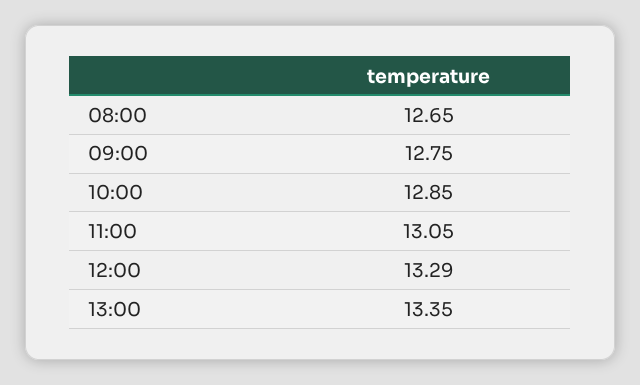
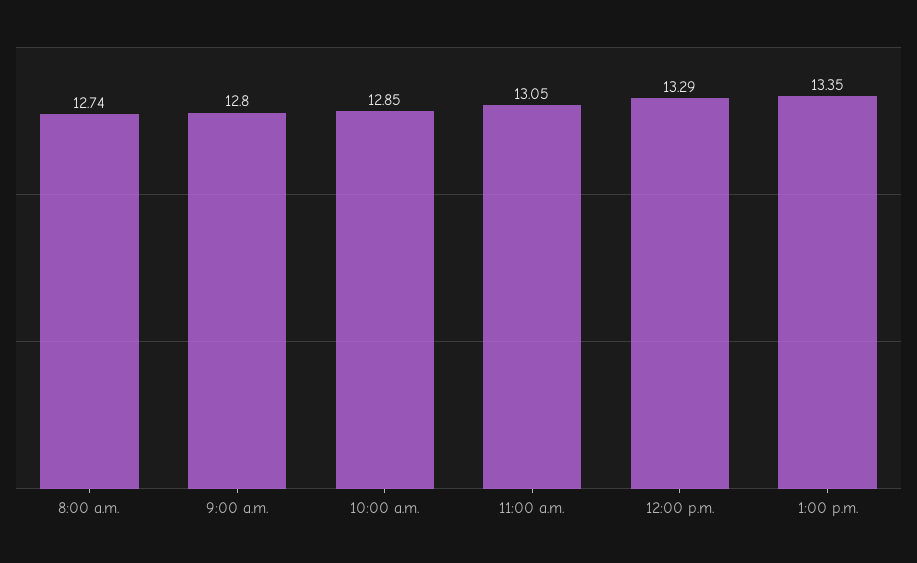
08:00: 12.65 -> 12.74
09:00: 12.75 -> 12.8

